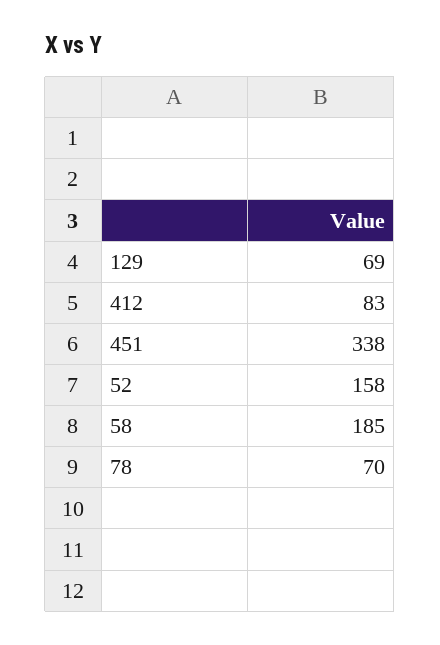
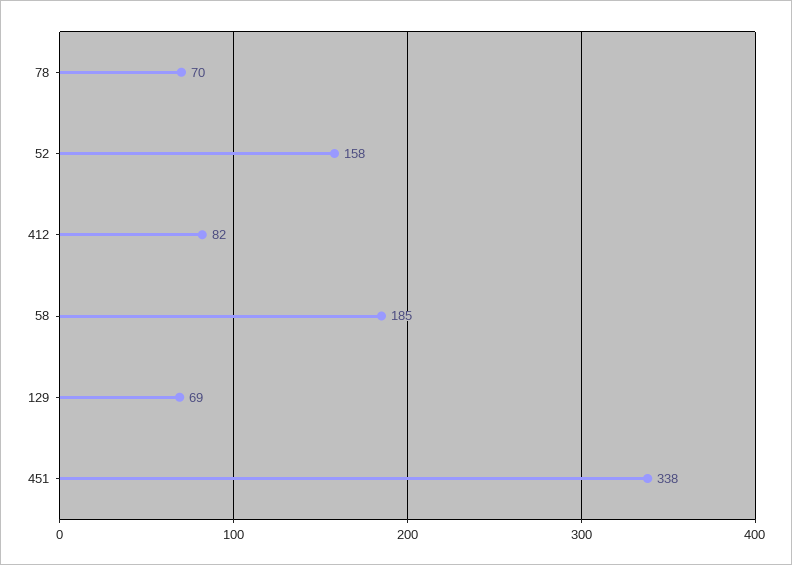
412: 83 -> 82

